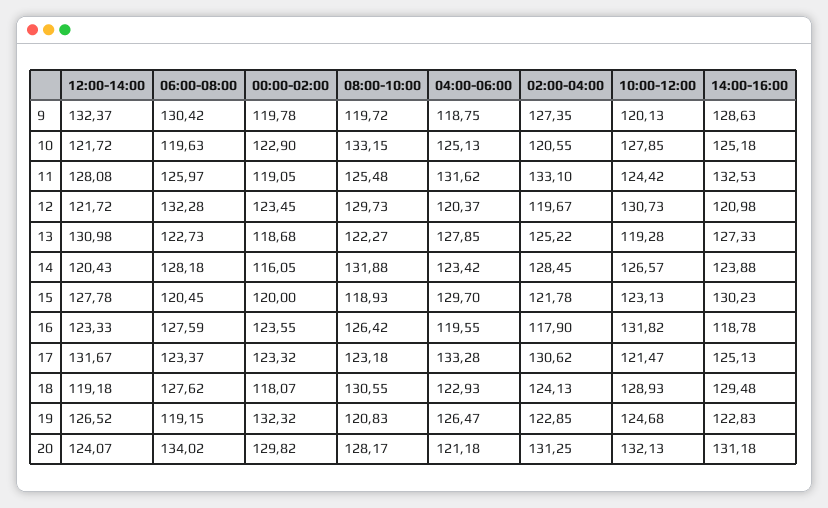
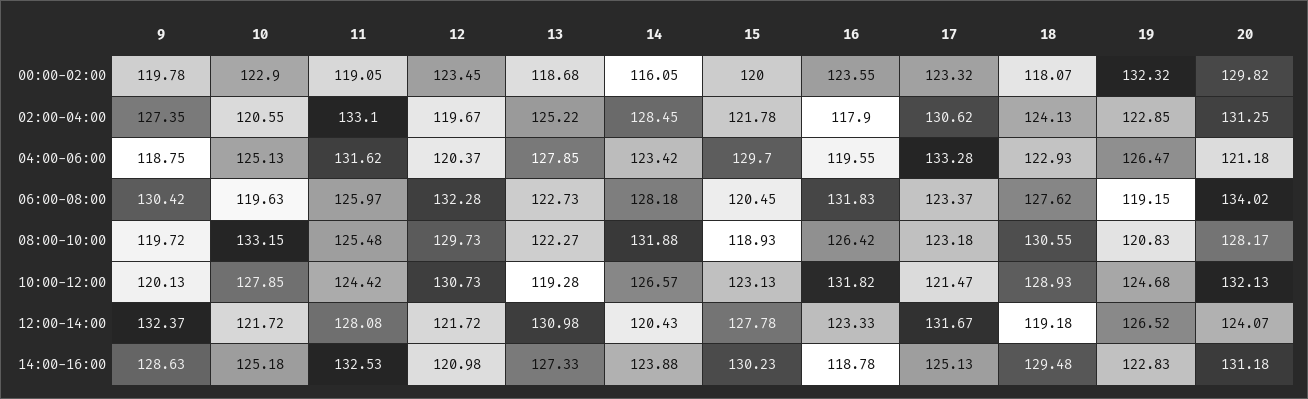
06:00-08:00, 16: 127.59 -> 131.83

